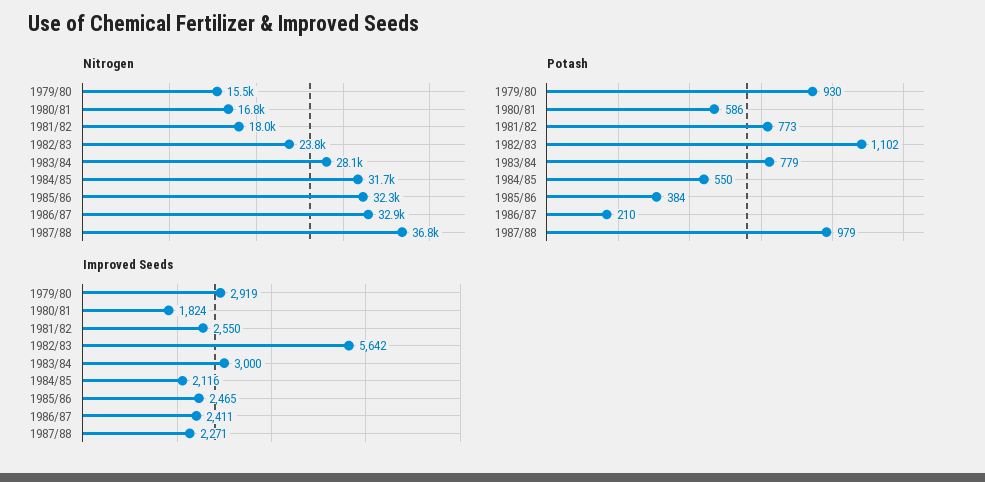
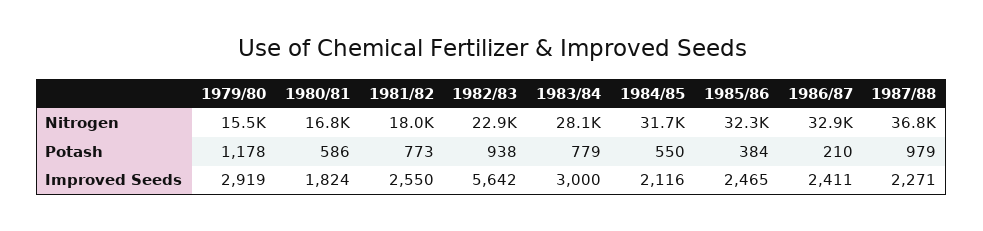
Nitrogen, 1982/83: 23800 -> 22900
Potash, 1979/80: 930 -> 1178
Potash, 1982/83: 1102 -> 938

